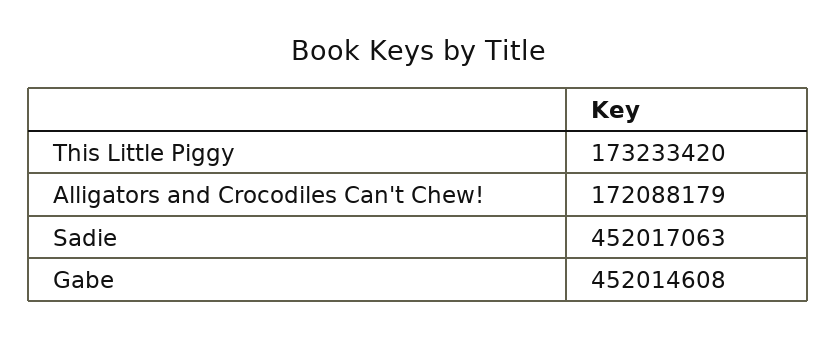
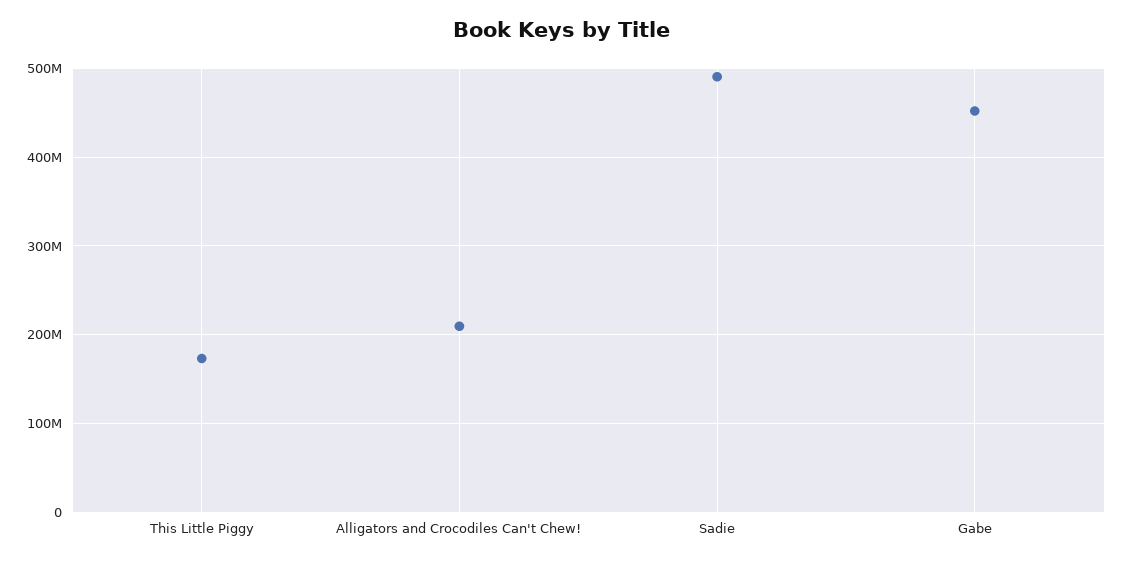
Alligators and Crocodiles Can't Chew!: 172088179 -> 210000000
Sadie: 452017063 -> 490000000

